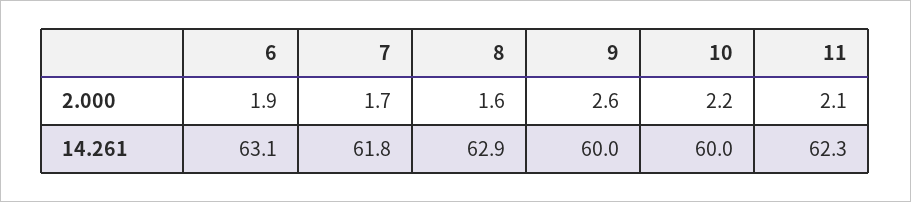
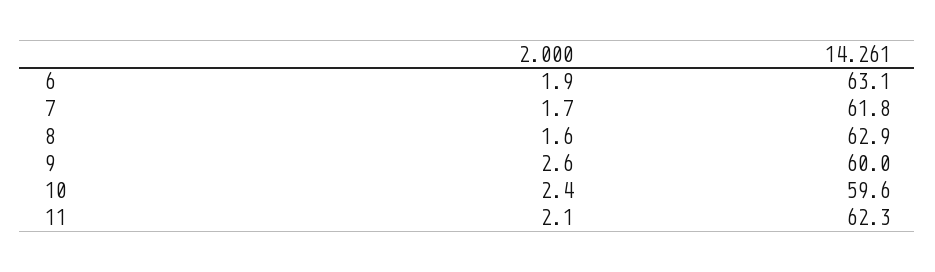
10, 2.000: 2.2 -> 2.4
10, 14.261: 60 -> 59.6

